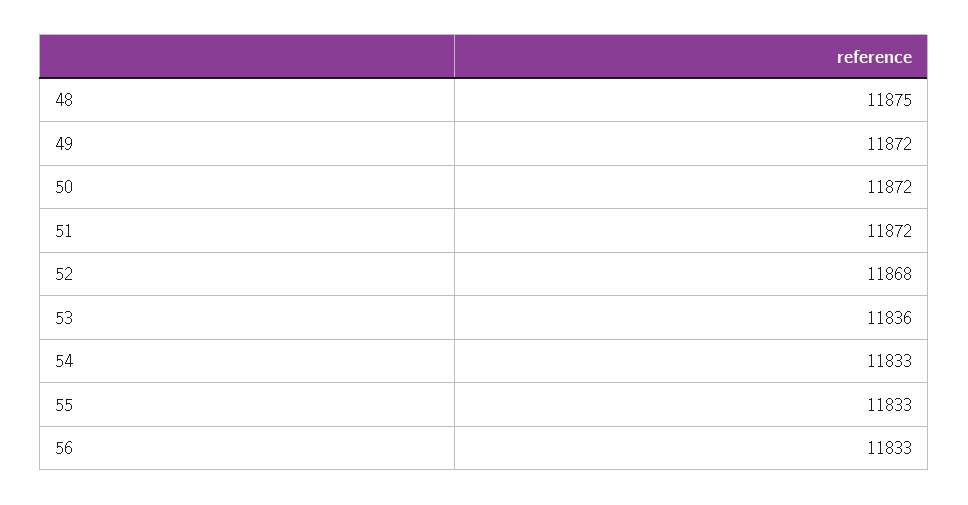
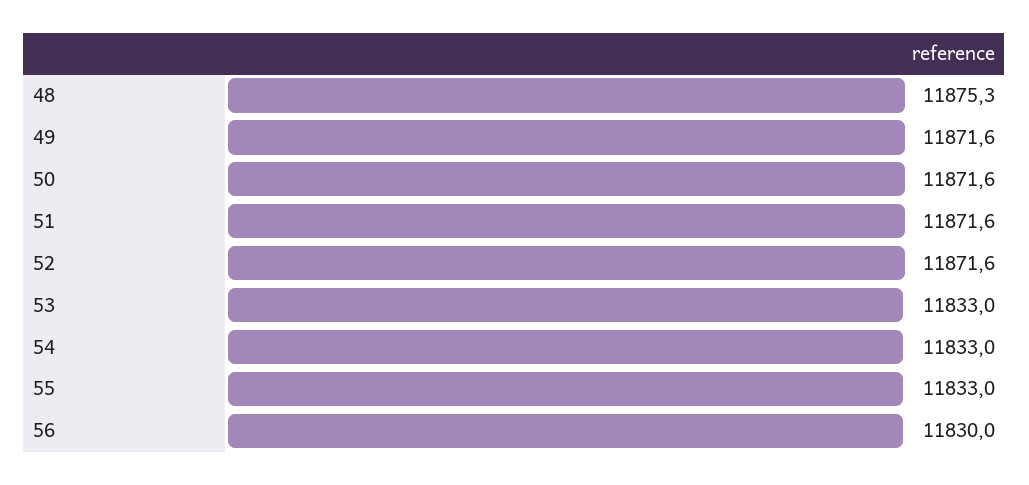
52: 11868 -> 11871.6
53: 11836 -> 11833
56: 11833 -> 11830

